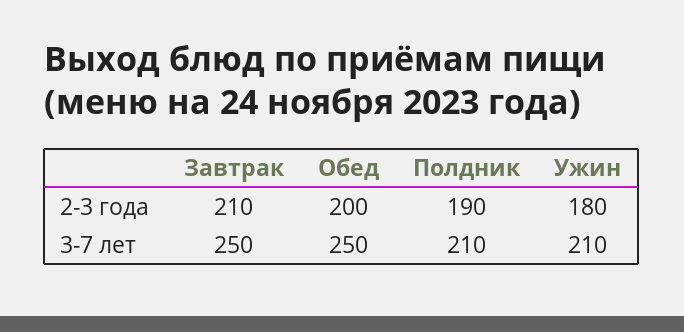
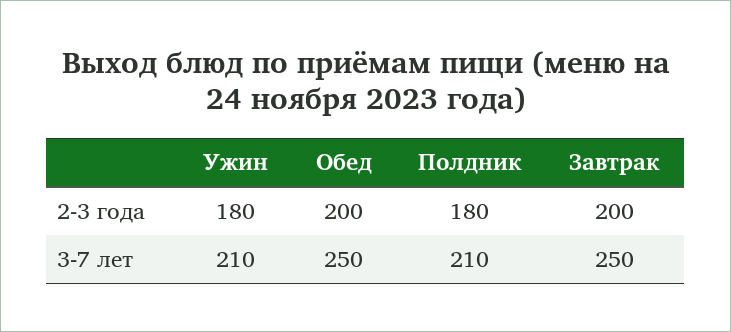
Завтрак, 2-3 года: 210 -> 200
Полдник, 2-3 года: 190 -> 180

